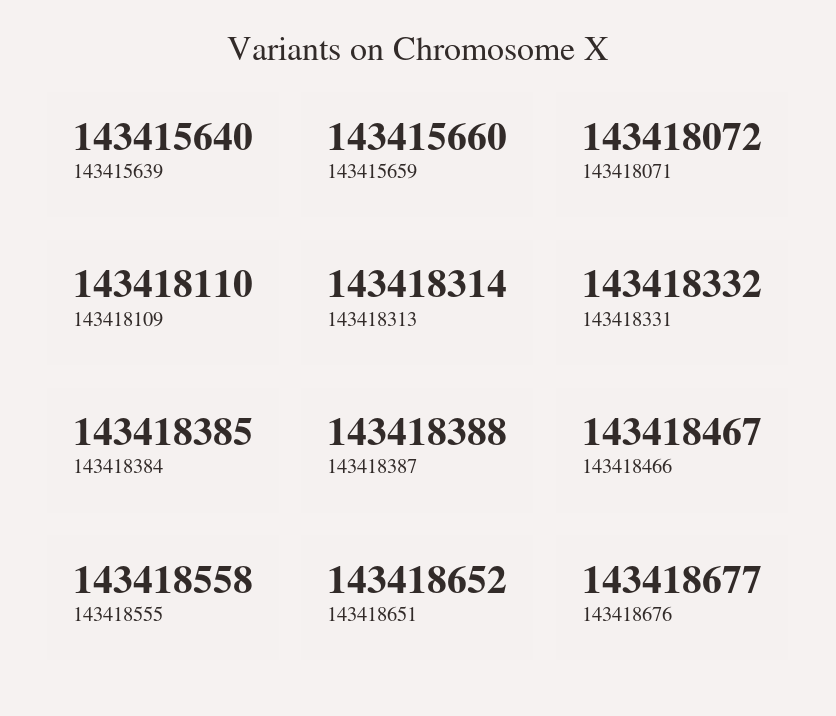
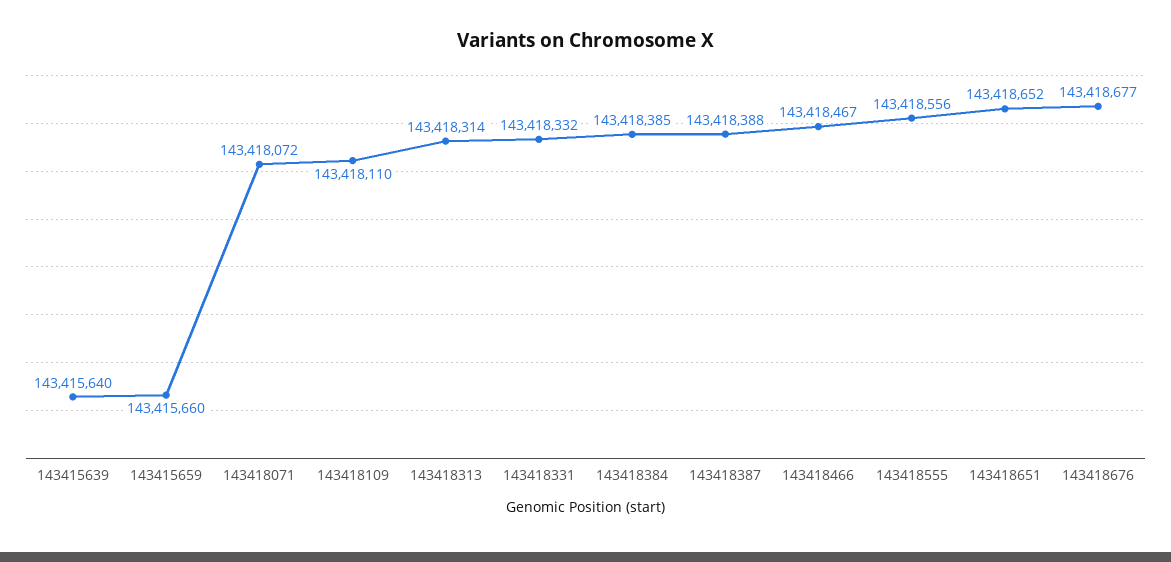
143418555: 143418558 -> 143418556

